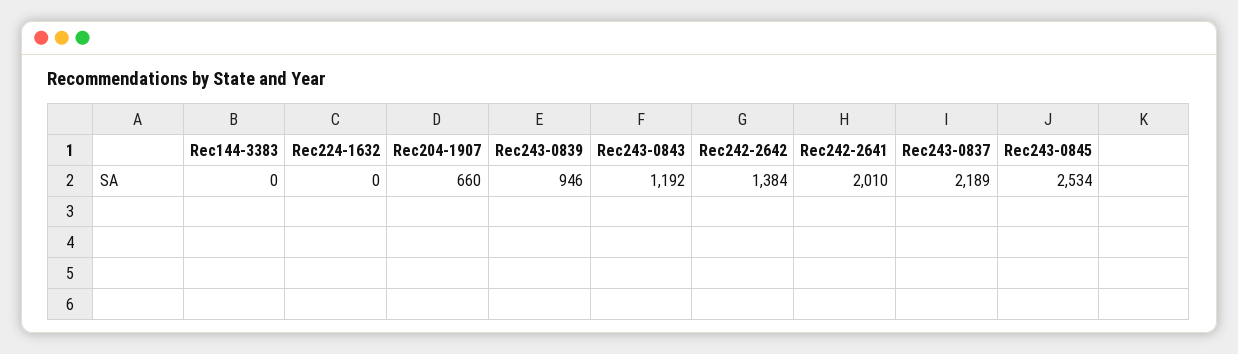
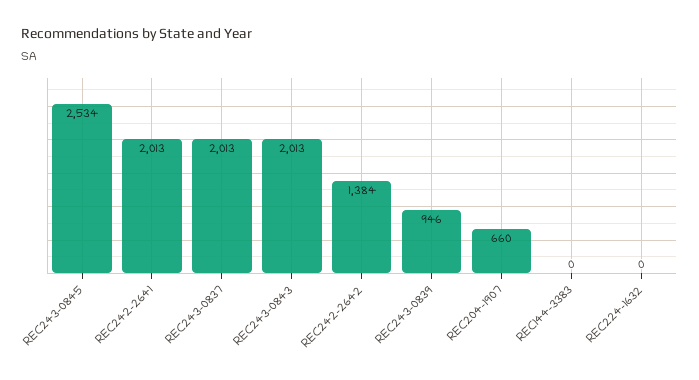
Rec243-0843: 1192 -> 2013
Rec242-2641: 2010 -> 2013
Rec243-0837: 2189 -> 2013

